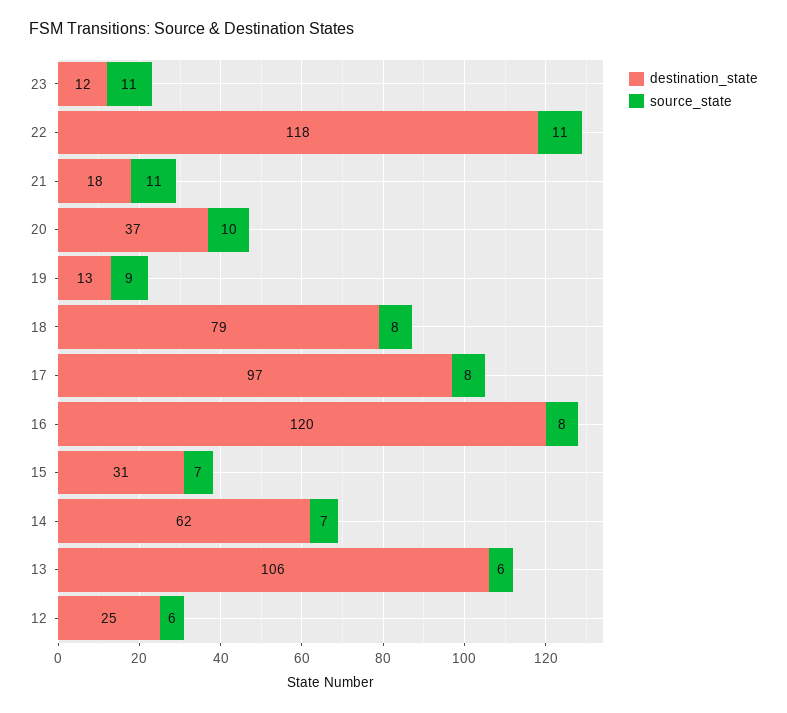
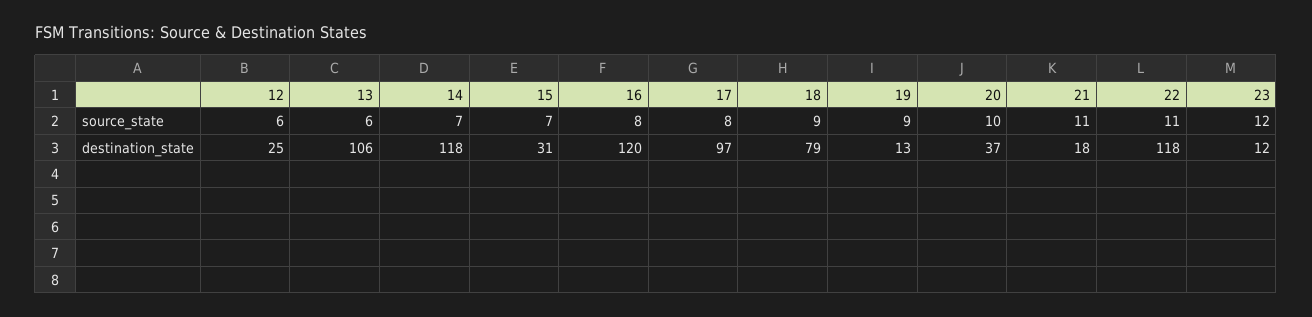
source_state, 23: 11 -> 12
source_state, 18: 8 -> 9
destination_state, 14: 62 -> 118

